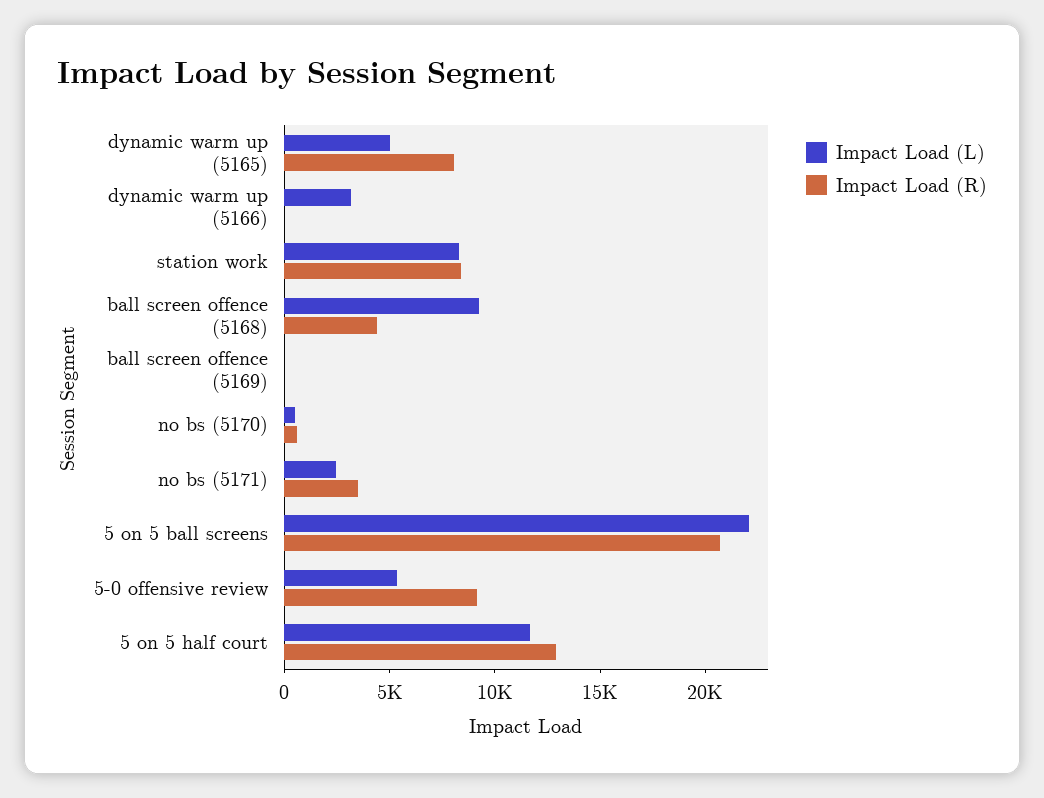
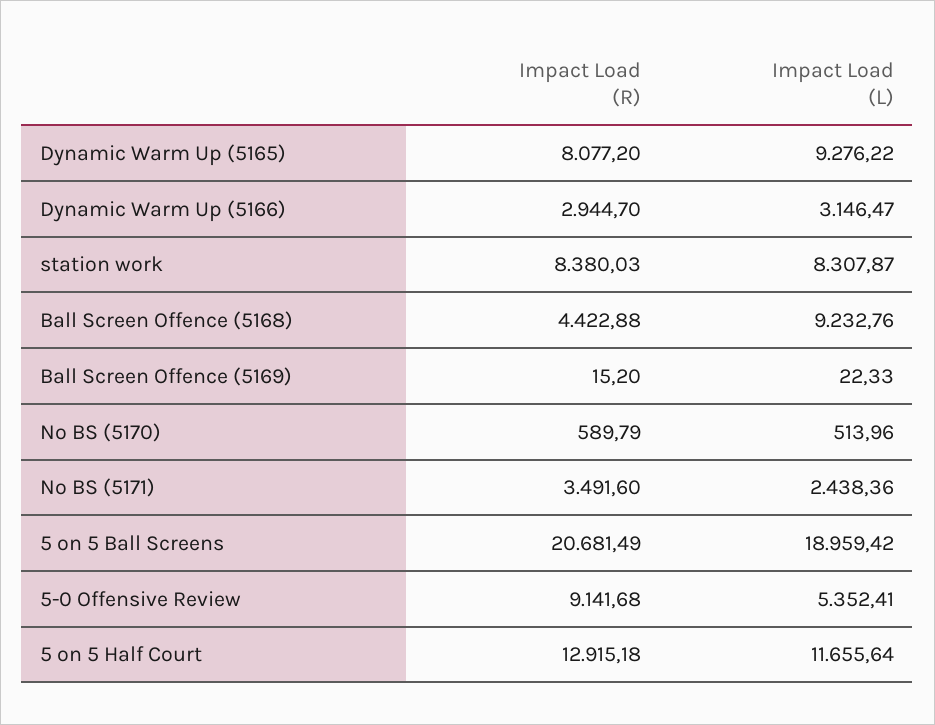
Impact Load (L), dynamic warm up (5165): 5000 -> 9276.22
Impact Load (R), dynamic warm up (5166): 0 -> 2944.7
Impact Load (L), 5 on 5 ball screens: 22000 -> 18959.42

